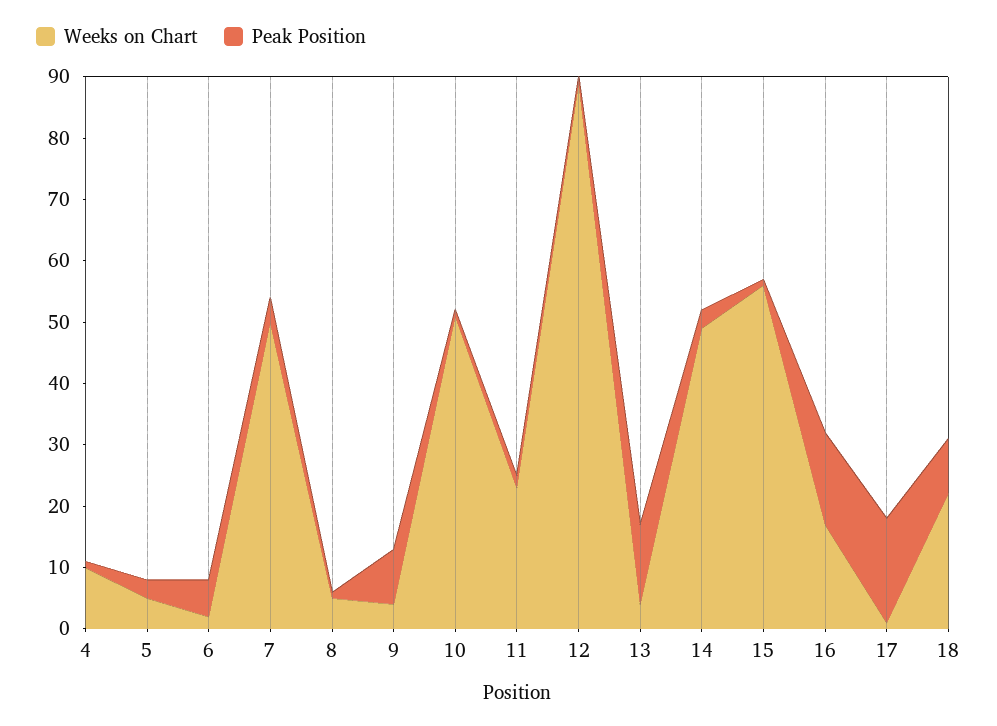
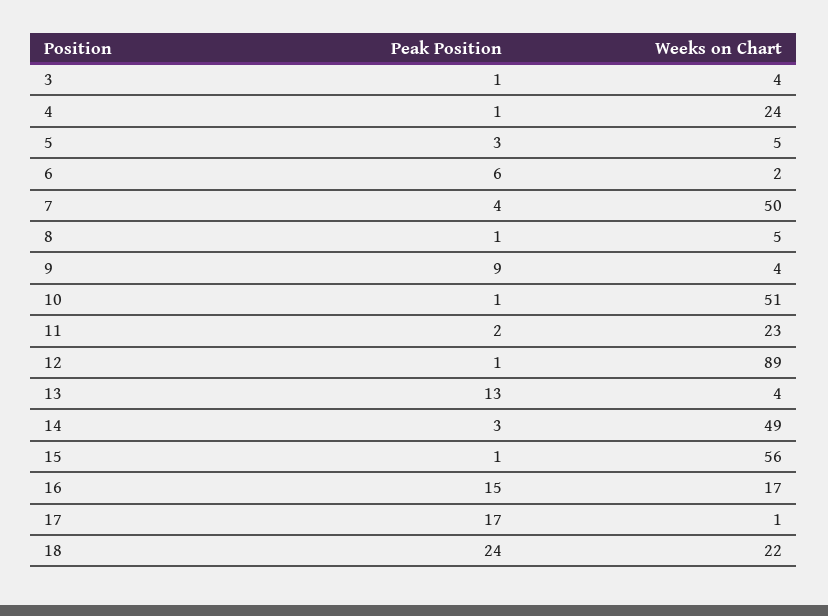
Weeks on Chart, 4: 10 -> 24
Peak Position, 18: 10 -> 24
Peak Position, 3: none -> 1
Weeks on Chart, 3: none -> 4

